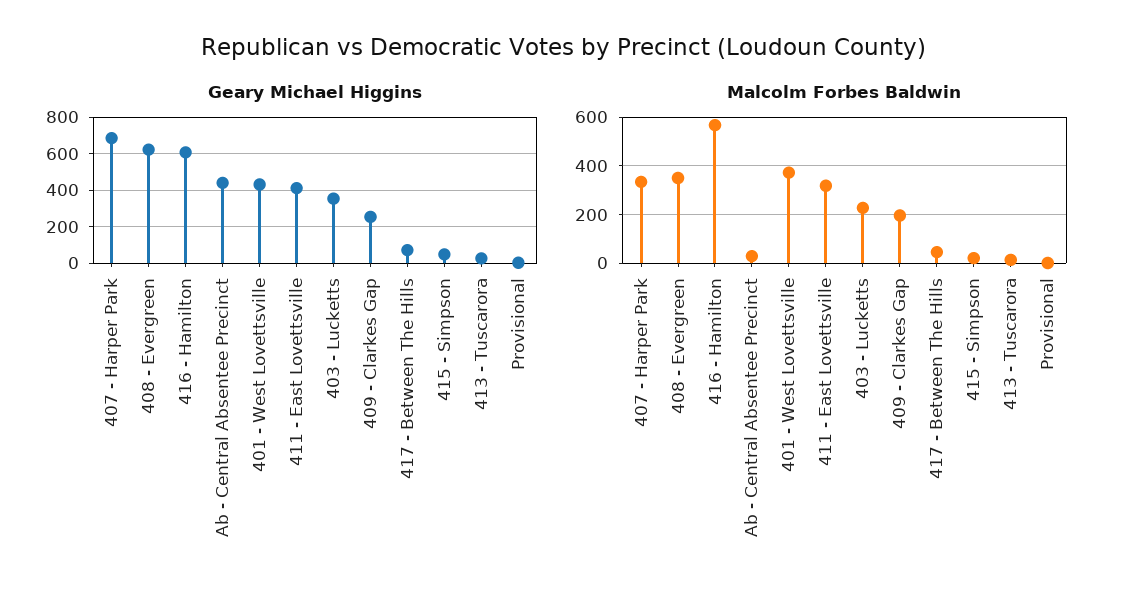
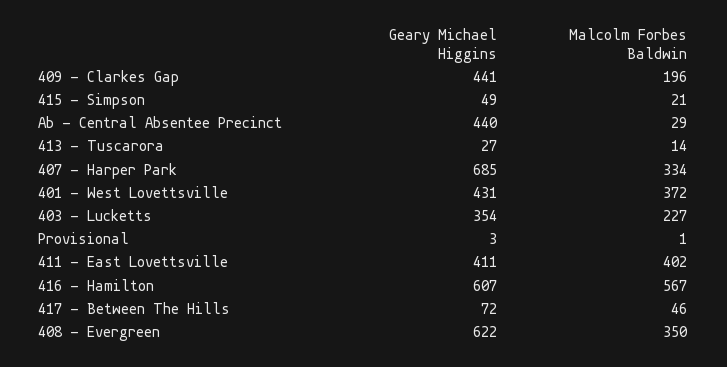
Geary Michael Higgins, 409 - Clarkes Gap: 250 -> 441
Malcolm Forbes Baldwin, 411 - East Lovettsville: 325 -> 402

